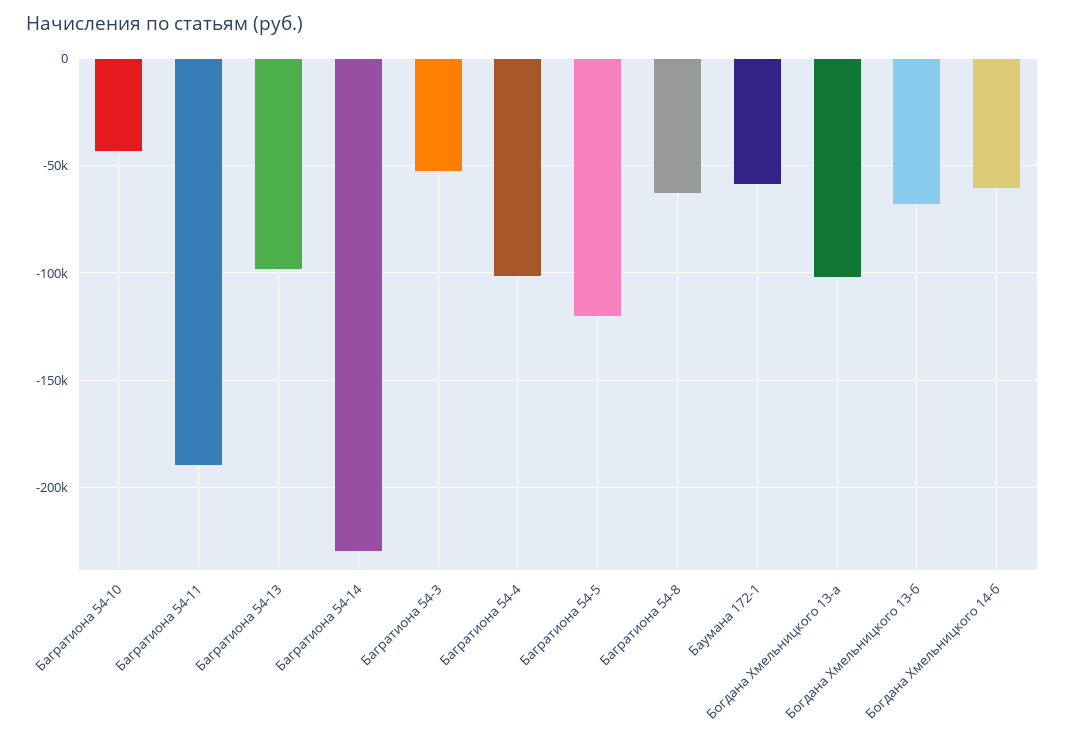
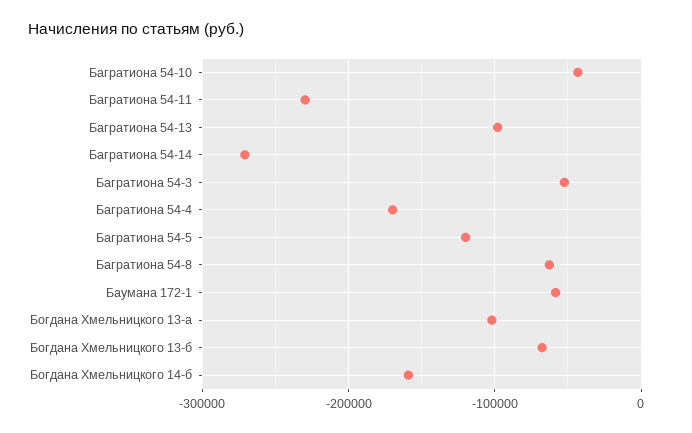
Багратиона 54-11: -190000 -> -230000
Багратиона 54-14: -230000 -> -270000
Багратиона 54-4: -100000 -> -170000
Богдана Хмельницкого 14-б: -60000 -> -160000

